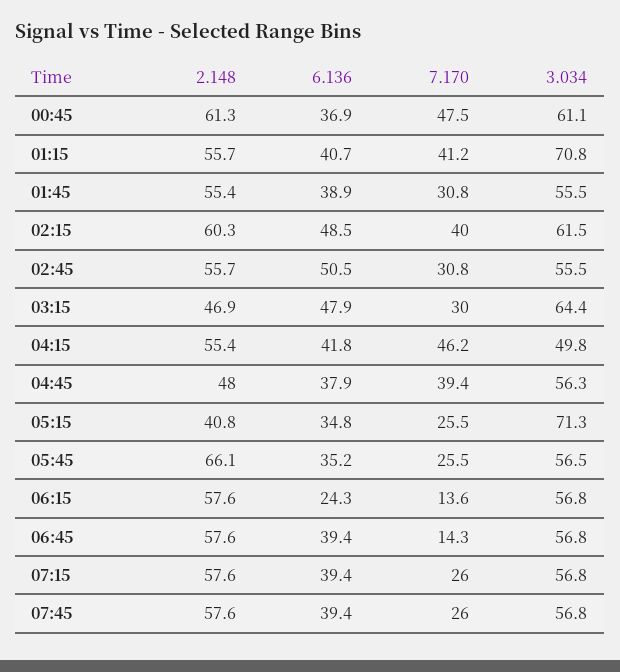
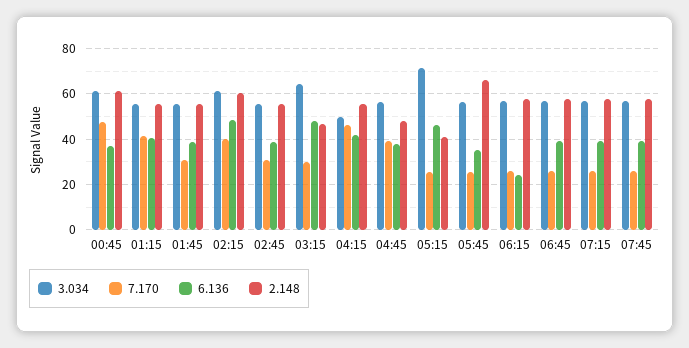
3.034, 01:15: 70.8 -> 55
6.136, 02:45: 50.5 -> 40
6.136, 05:15: 34.8 -> 45
7.170, 06:15: 13.6 -> 25
7.170, 06:45: 14.3 -> 25

